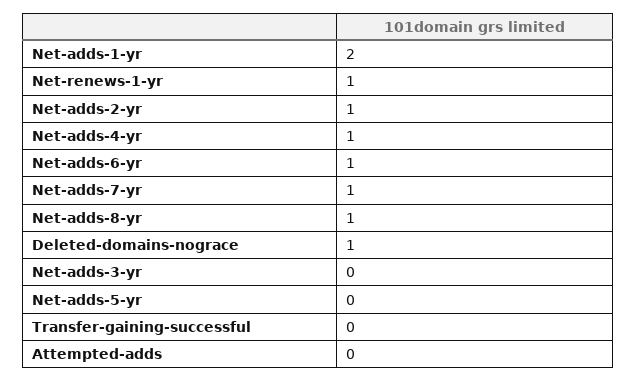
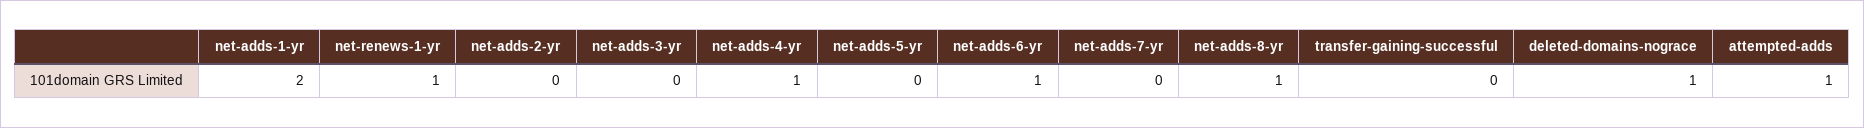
Net-adds-2-yr: 1 -> 0
Net-adds-7-yr: 1 -> 0
Attempted-adds: 0 -> 1

